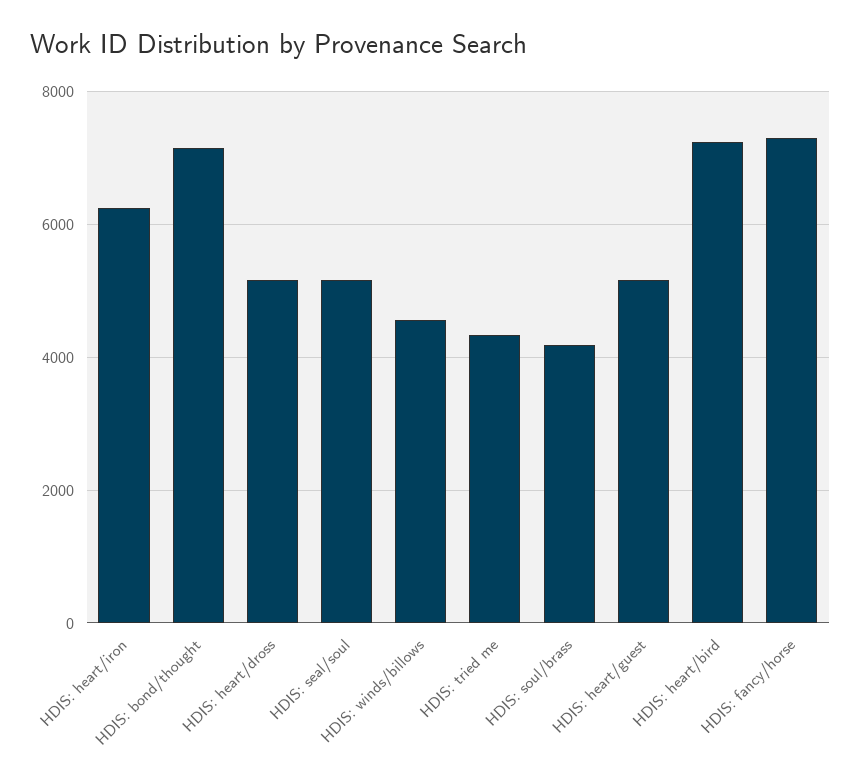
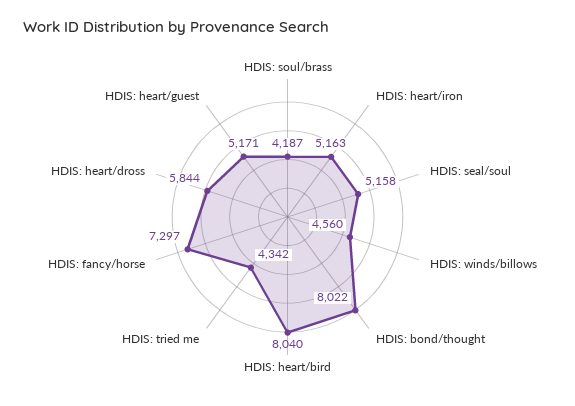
HDIS: heart/iron: 6200 -> 5163
HDIS: bond/thought: 7200 -> 8022
HDIS: heart/dross: 5200 -> 5844
HDIS: heart/bird: 7200 -> 8040

